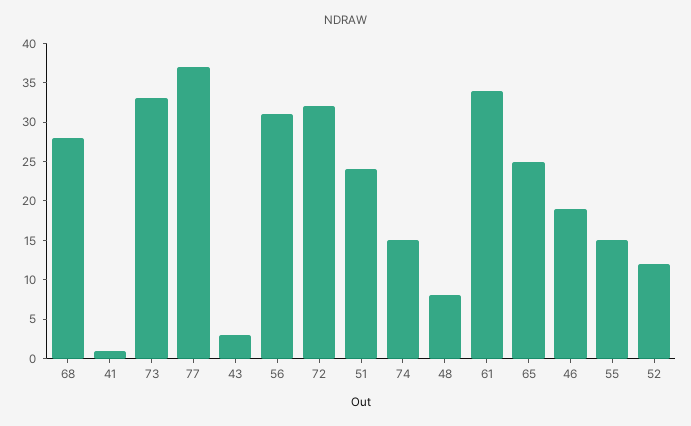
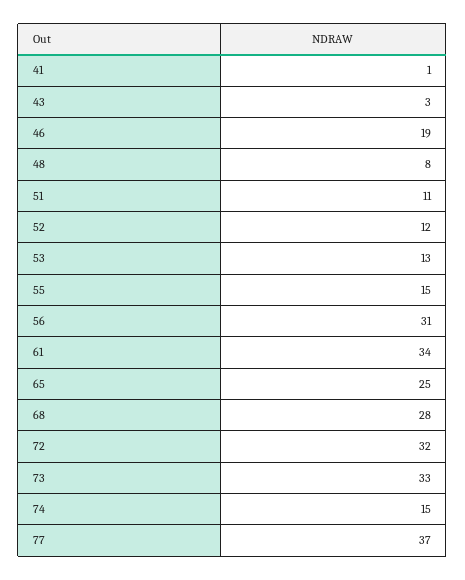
51: 25 -> 11
53: none -> 13

